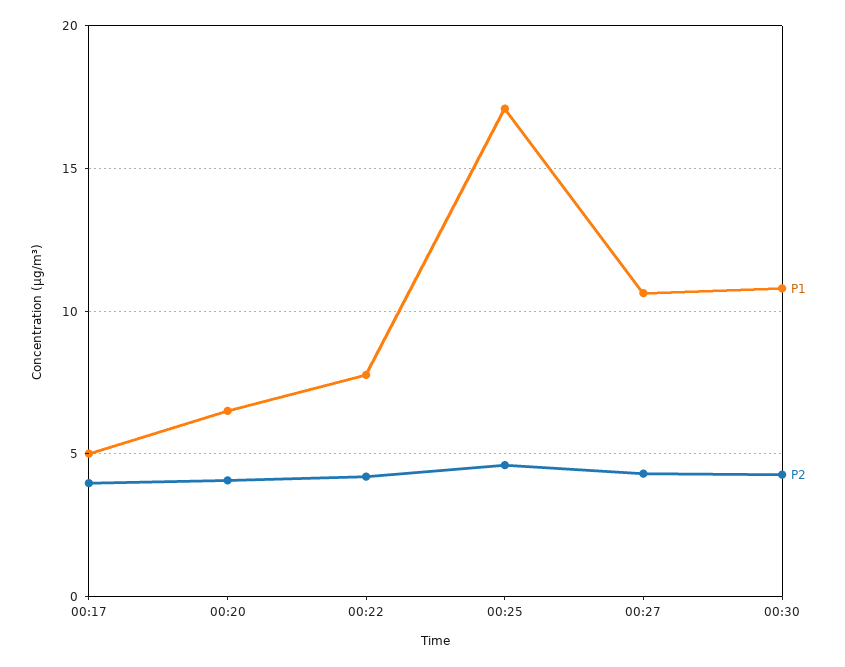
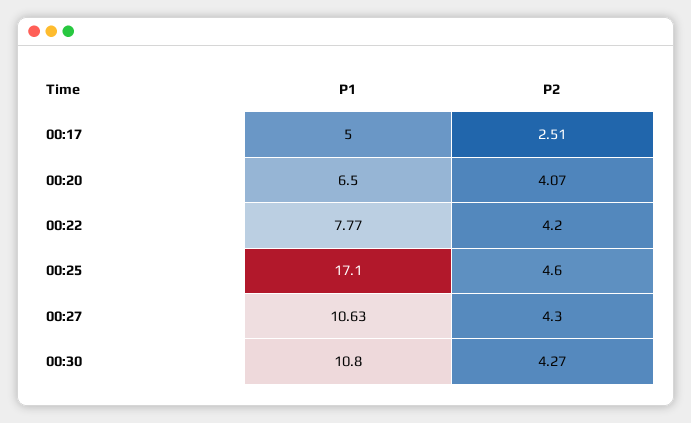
P2, 00:17: 4 -> 2.51

